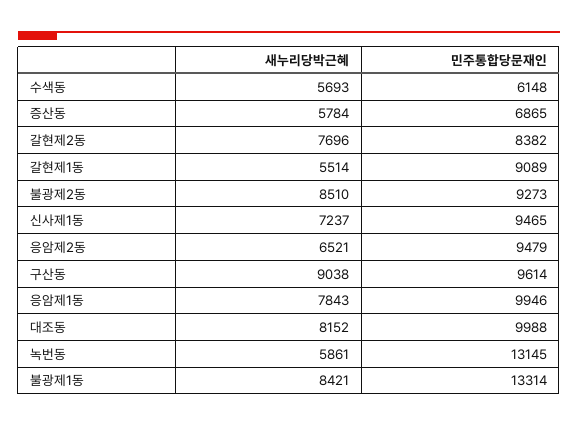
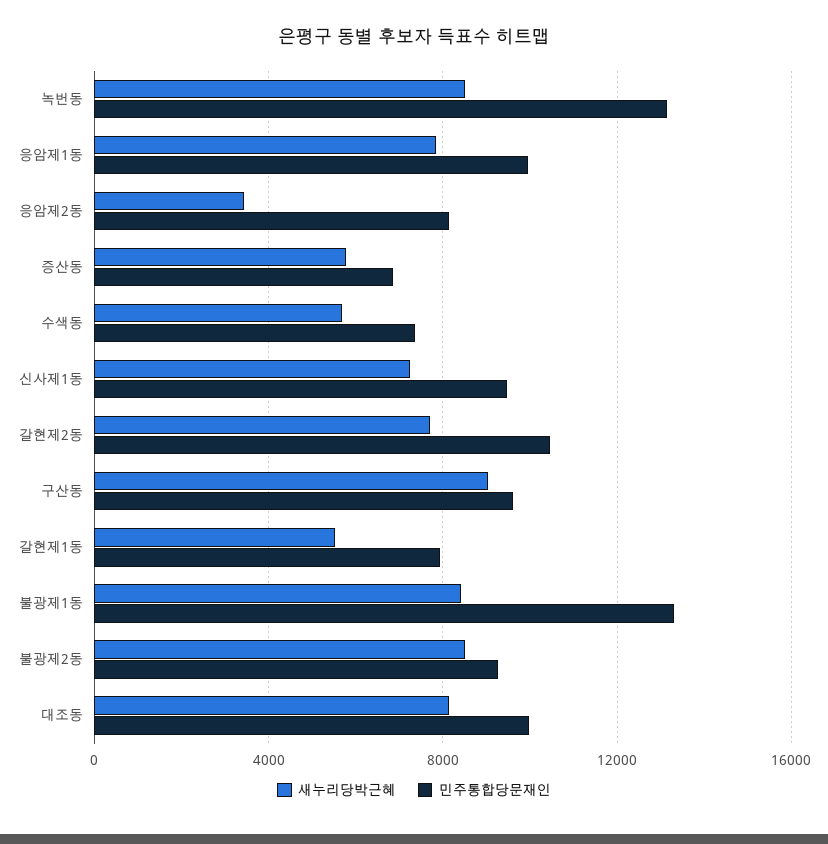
민주통합당문재인, 수색동: 6148 -> 7500
민주통합당문재인, 갈현제2동: 8382 -> 10500
민주통합당문재인, 갈현제1동: 9089 -> 8000
새누리당박근혜, 응암제2동: 6521 -> 3500
민주통합당문재인, 응암제2동: 9479 -> 8000
새누리당박근혜, 녹번동: 5861 -> 8500

